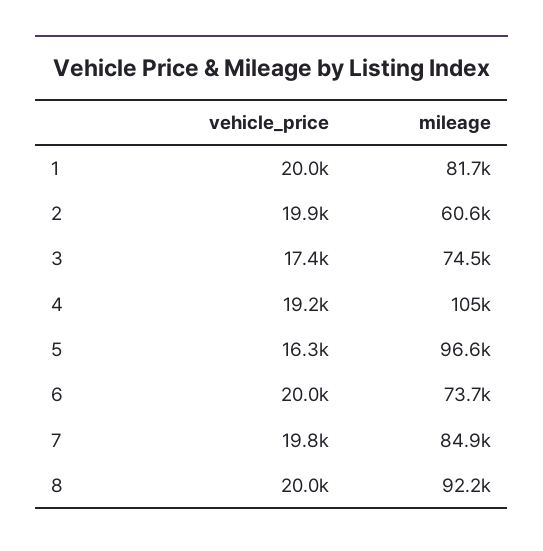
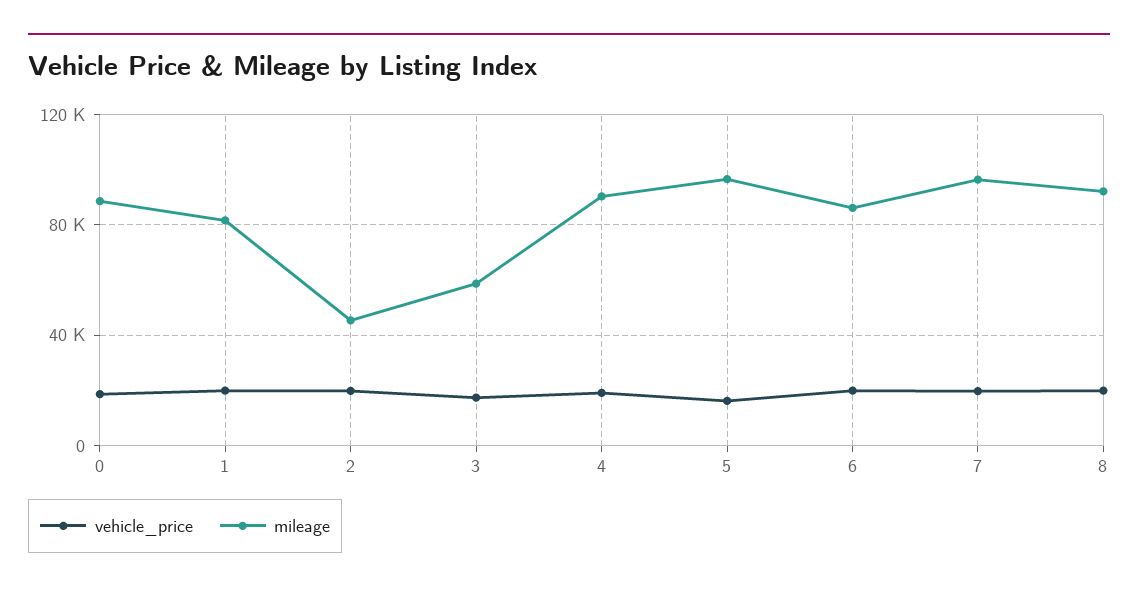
mileage, 2: 60600 -> 45000
mileage, 3: 74500 -> 60000
mileage, 4: 105000 -> 90000
mileage, 6: 73700 -> 85000
mileage, 7: 84900 -> 95000
vehicle_price, 0: none -> 20000
mileage, 0: none -> 90000

